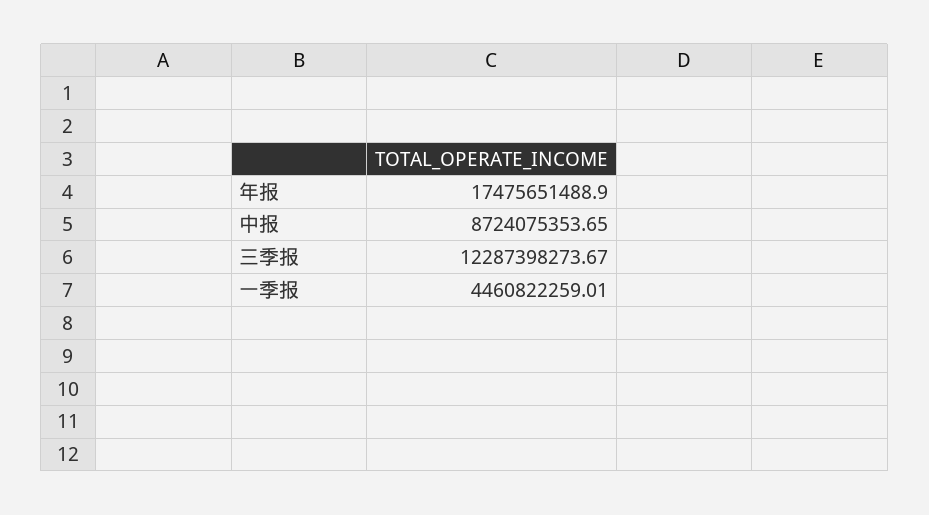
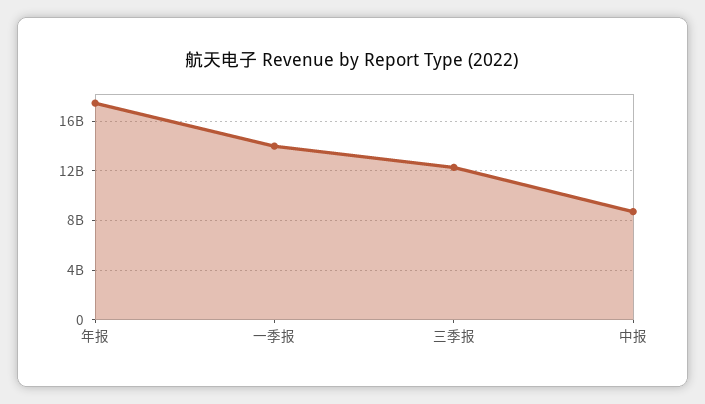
一季报: 4460822259.01 -> 14000000000

